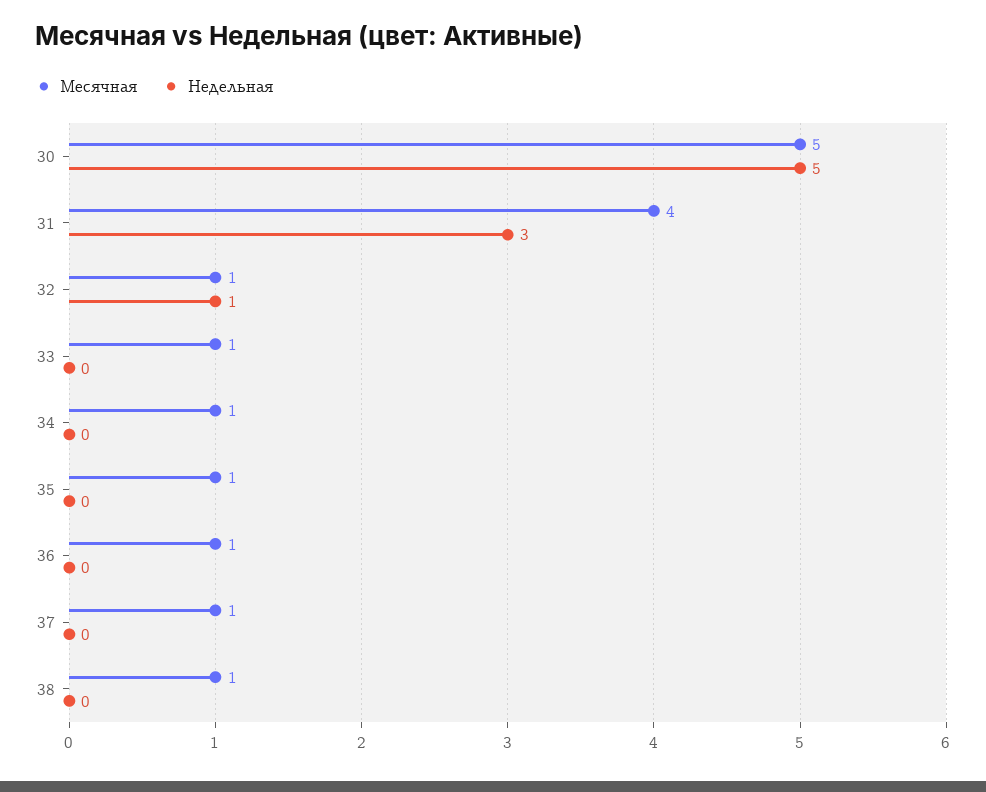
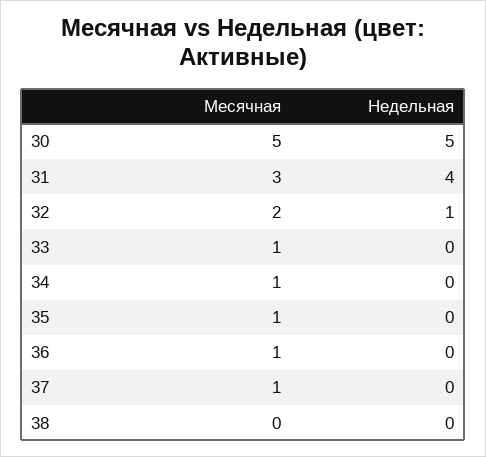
Месячная, 31: 4 -> 3
Недельная, 31: 3 -> 4
Месячная, 32: 1 -> 2
Месячная, 38: 1 -> 0

